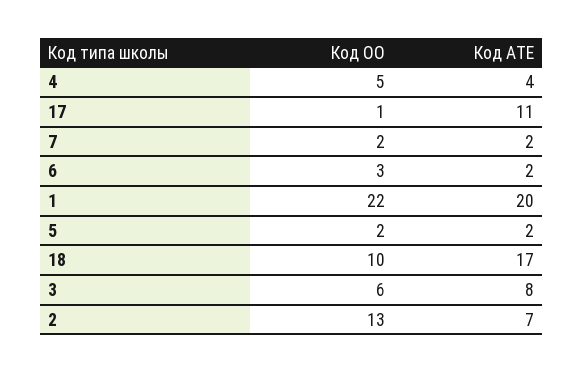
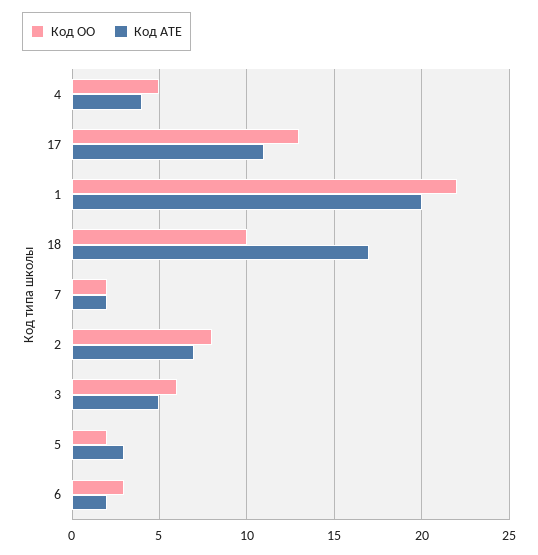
Код ОО, 17: 1 -> 13
Код АТЕ, 5: 2 -> 3
Код АТЕ, 3: 8 -> 5
Код ОО, 2: 13 -> 8

